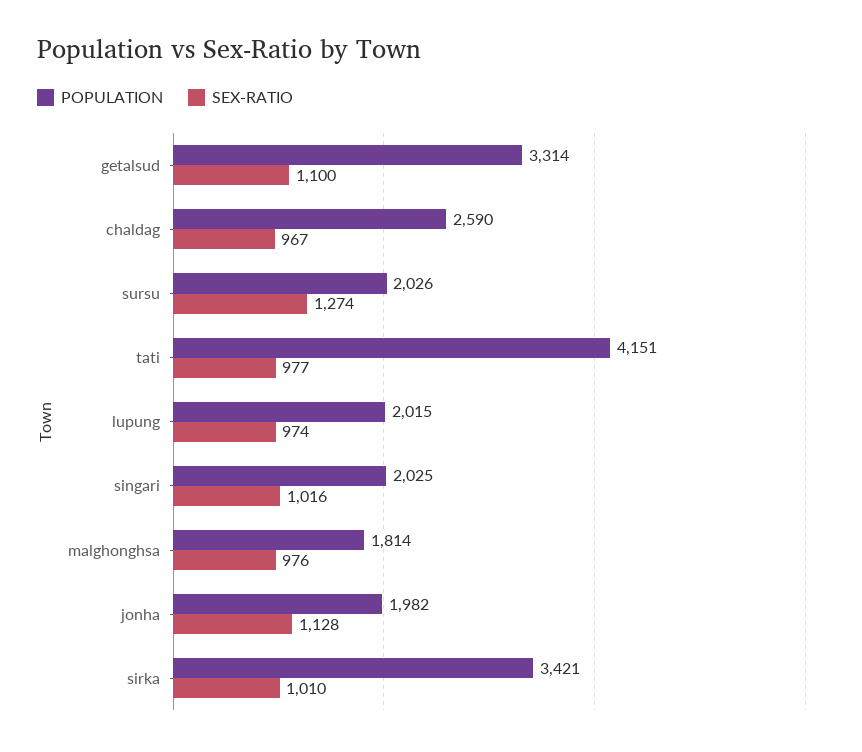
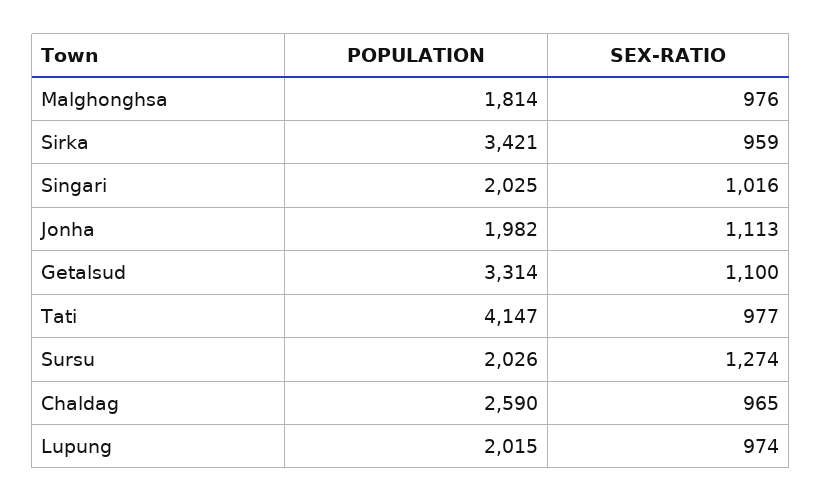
SEX-RATIO, chaldag: 967 -> 965
POPULATION, tati: 4151 -> 4147
SEX-RATIO, jonha: 1128 -> 1113
SEX-RATIO, sirka: 1010 -> 959

